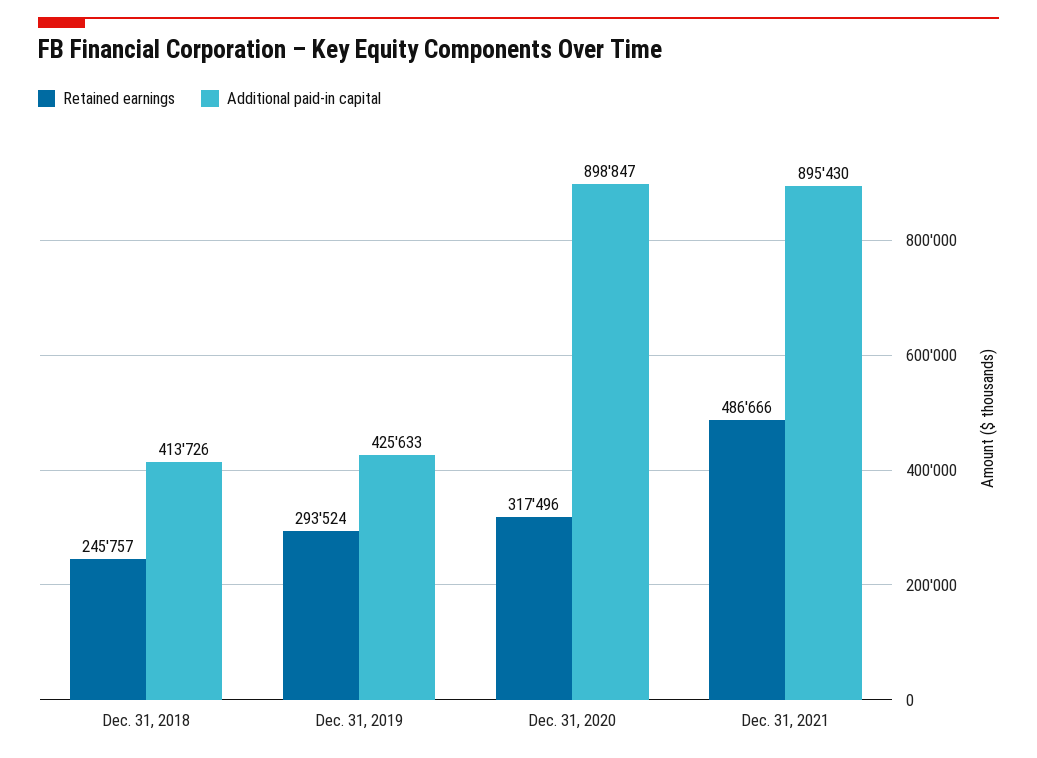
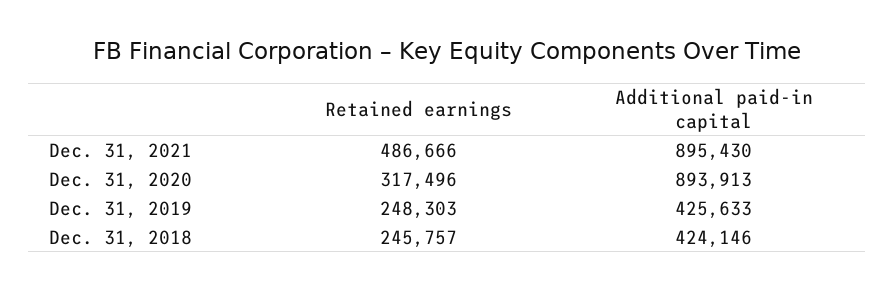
Additional paid-in capital, Dec. 31, 2018: 413726 -> 424146
Retained earnings, Dec. 31, 2019: 293524 -> 248303
Additional paid-in capital, Dec. 31, 2020: 898847 -> 893913

